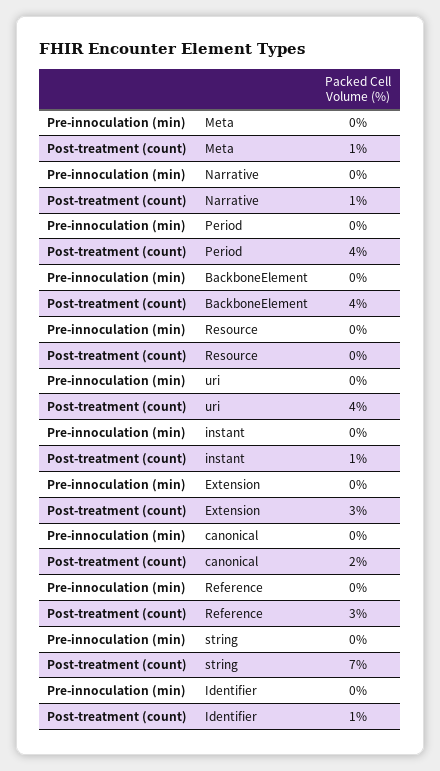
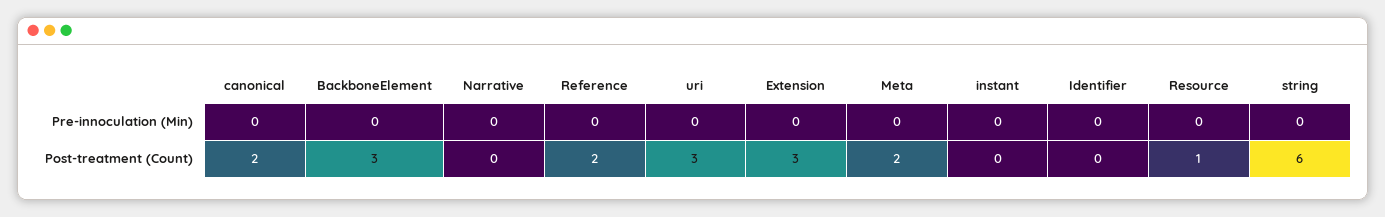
Post-treatment (count), Meta: 1 -> 2
Post-treatment (count), Narrative: 1 -> 0
Pre-innoculation (min), Period: 0 -> none
Post-treatment (count), Period: 4 -> none
Post-treatment (count), BackboneElement: 4 -> 3
Post-treatment (count), Resource: 0 -> 1
Post-treatment (count), uri: 4 -> 3
Post-treatment (count), instant: 1 -> 0
Post-treatment (count), Reference: 3 -> 2
Post-treatment (count), string: 7 -> 6
Post-treatment (count), Identifier: 1 -> 0

